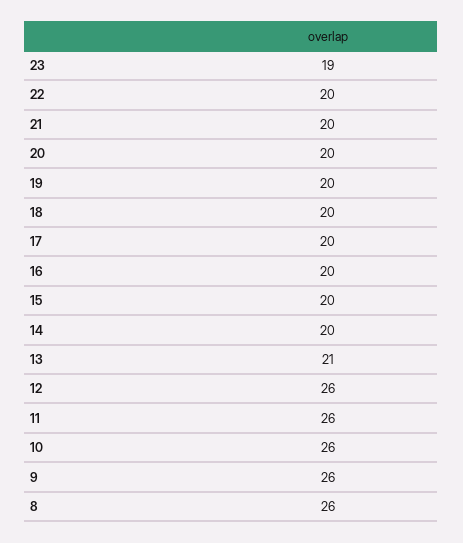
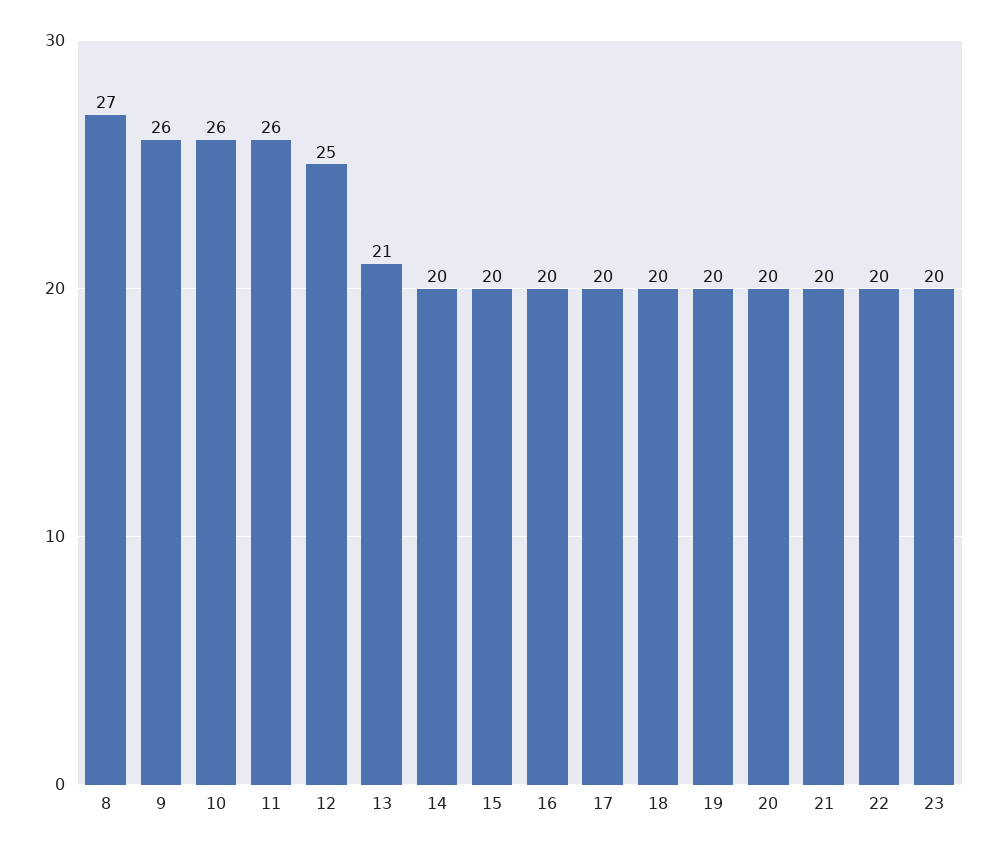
23: 19 -> 20
12: 26 -> 25
8: 26 -> 27

